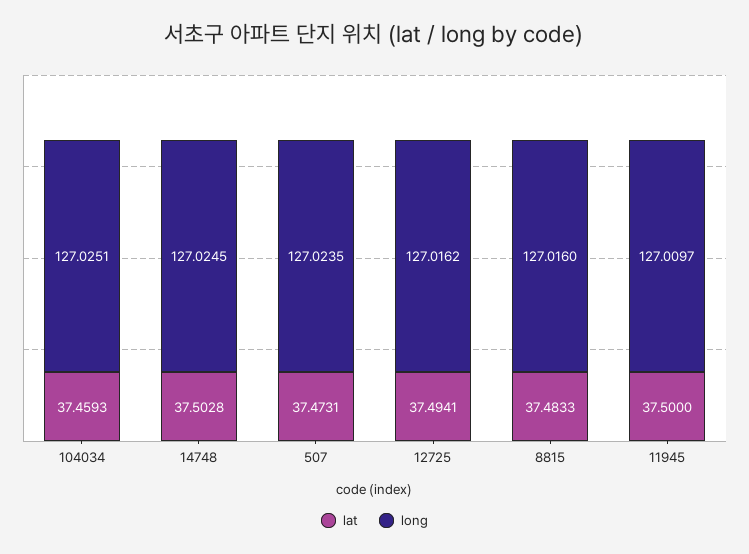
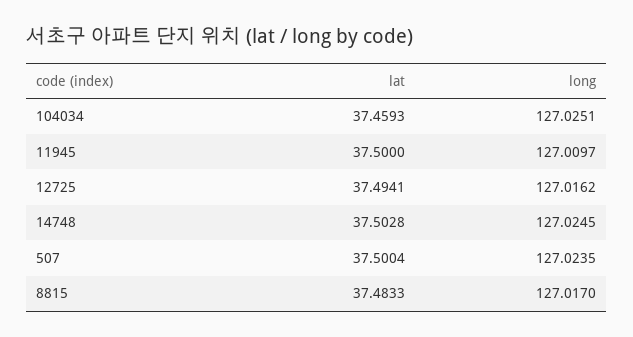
lat, 507: 37.4731 -> 37.5004
long, 8815: 127.016 -> 127.017

